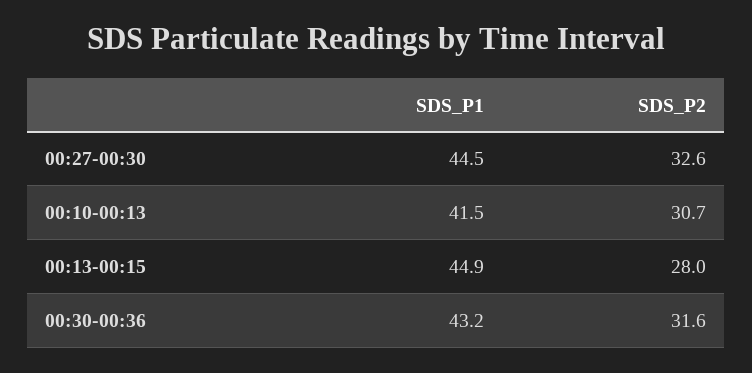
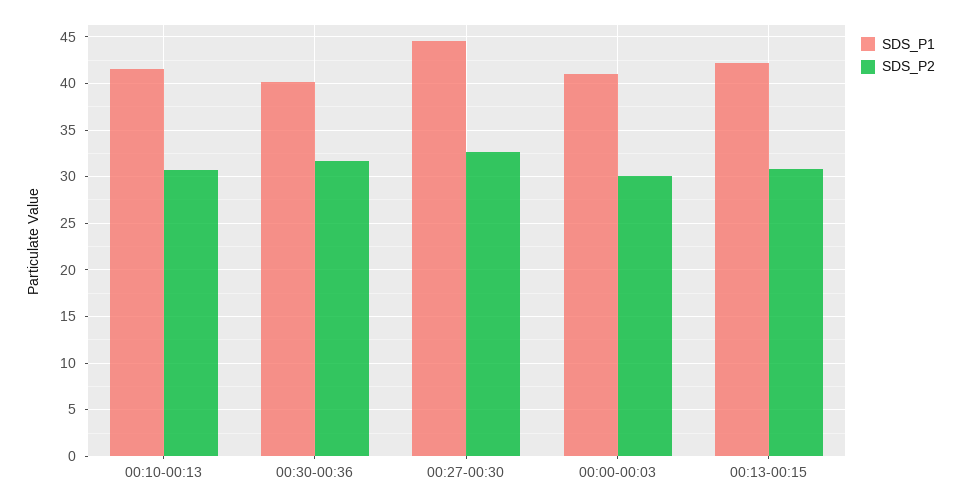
SDS_P1, 00:13-00:15: 44.9 -> 42
SDS_P2, 00:13-00:15: 28 -> 31
SDS_P1, 00:30-00:36: 43.2 -> 40
SDS_P1, 00:00-00:03: none -> 41
SDS_P2, 00:00-00:03: none -> 30

